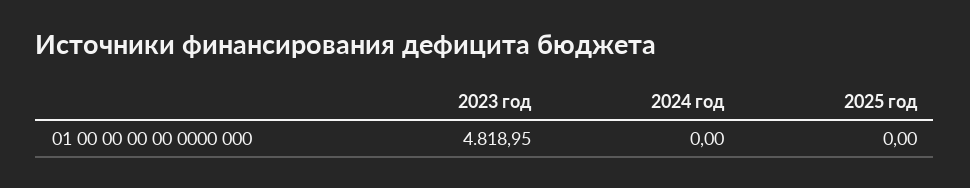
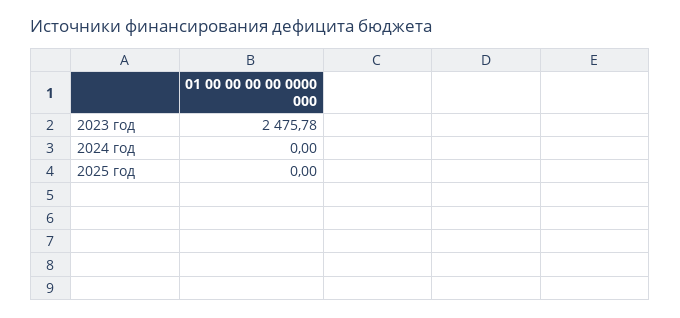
2023 год: 4818.95 -> 2475.78

